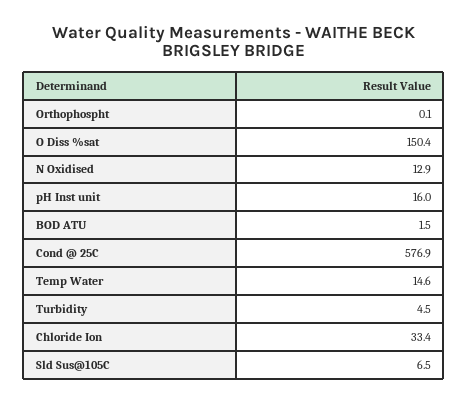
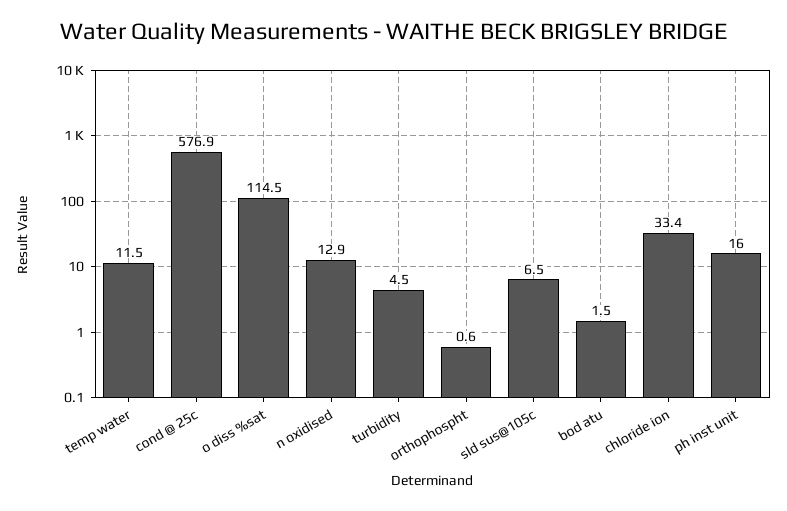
Orthophospht: 0.1 -> 0.6
O Diss %sat: 150.4 -> 114.5
Temp Water: 14.6 -> 11.5

